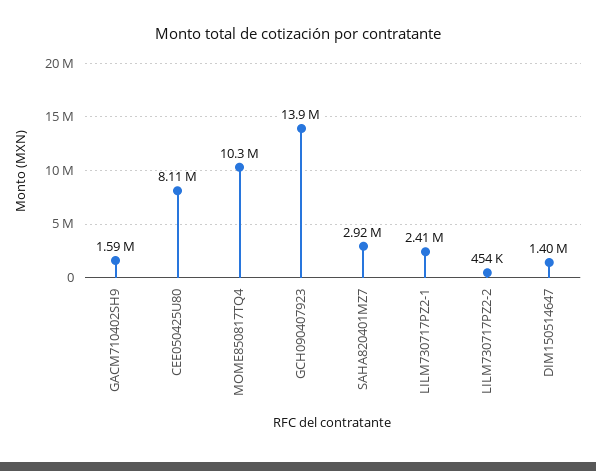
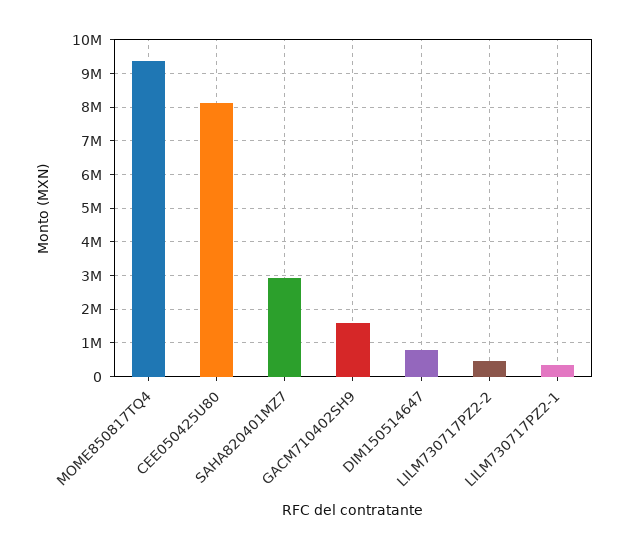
MOME850817TQ4: 10300000 -> 9400000
GCH090407923: 13900000 -> none
LILM730717PZ2-1: 2410000 -> 400000
DIM150514647: 1400000 -> 800000

